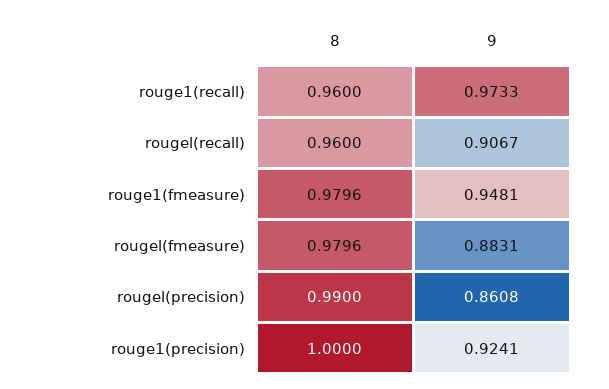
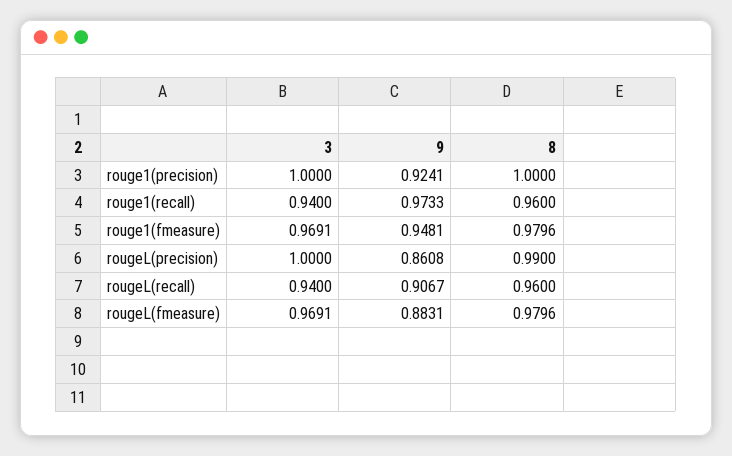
3, rouge1(precision): none -> 1
3, rouge1(recall): none -> 0.94
3, rouge1(fmeasure): none -> 0.9691
3, rougel(precision): none -> 1
3, rougel(recall): none -> 0.94
3, rougel(fmeasure): none -> 0.9691

